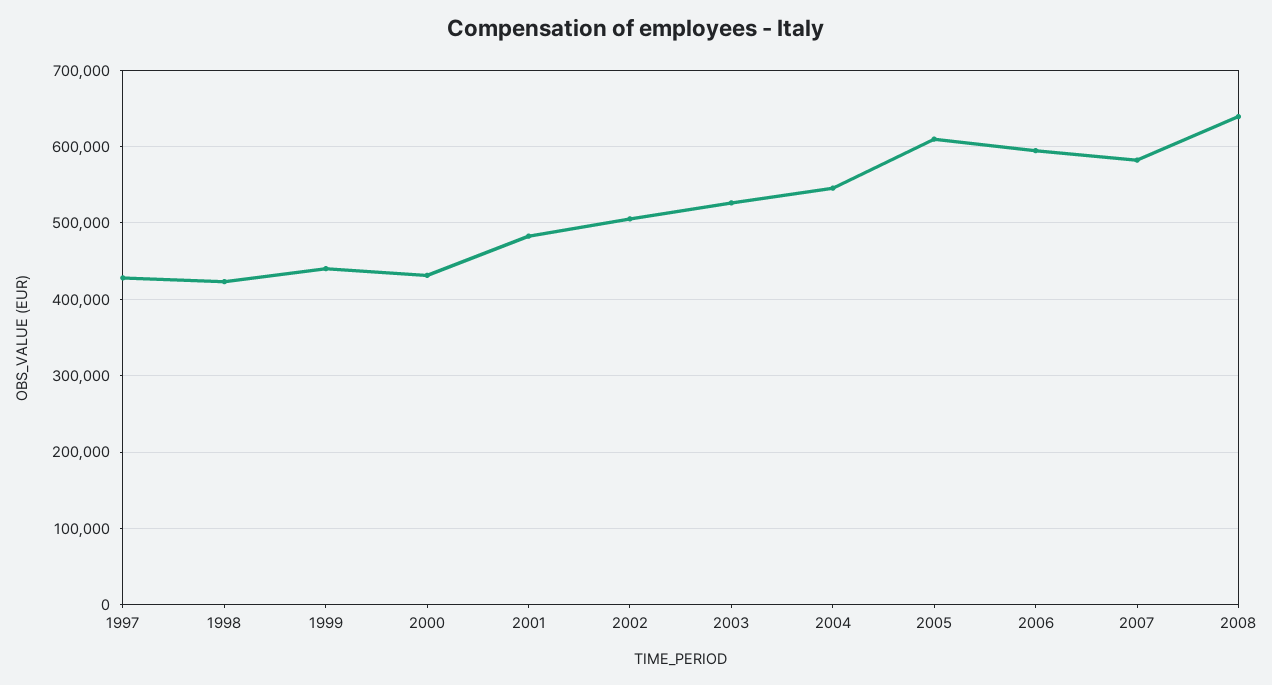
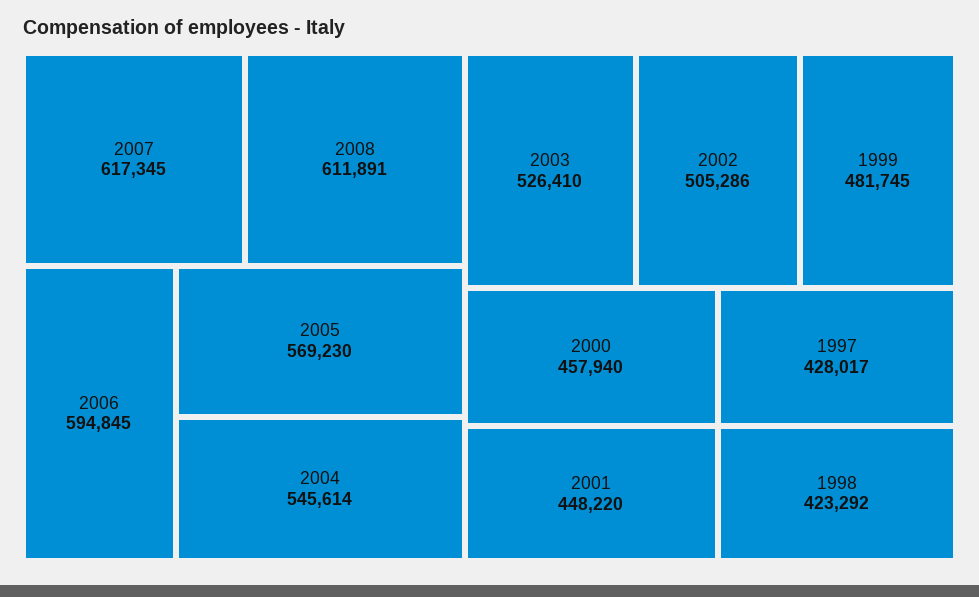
1999: 440000 -> 481745
2000: 430000 -> 457940
2001: 480000 -> 448220
2005: 610000 -> 569230
2007: 580000 -> 617345
2008: 640000 -> 611891

